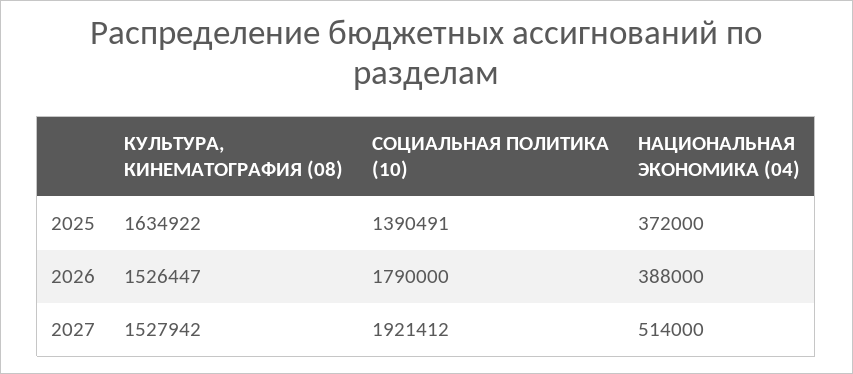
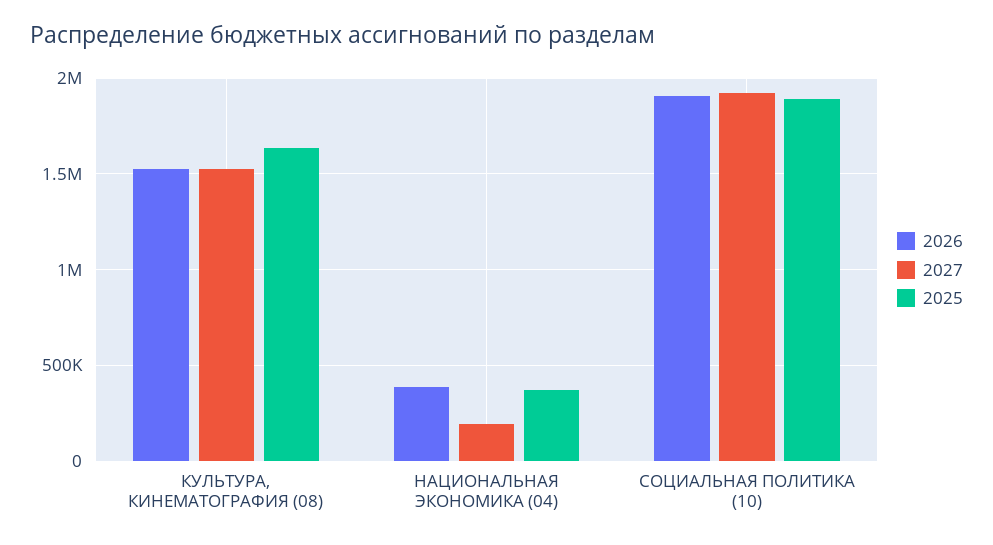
2025, СОЦИАЛЬНАЯ ПОЛИТИКА (10): 1390491 -> 1900000
2026, СОЦИАЛЬНАЯ ПОЛИТИКА (10): 1790000 -> 1900000
2027, НАЦИОНАЛЬНАЯ ЭКОНОМИКА (04): 514000 -> 200000

